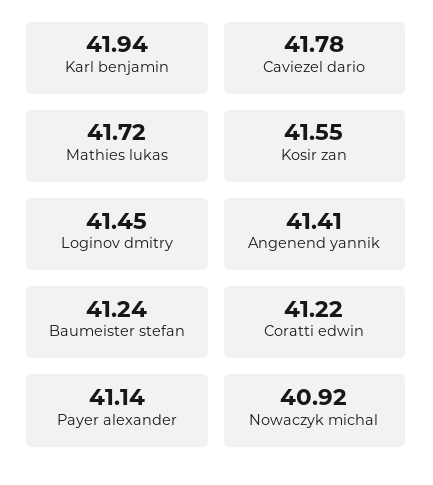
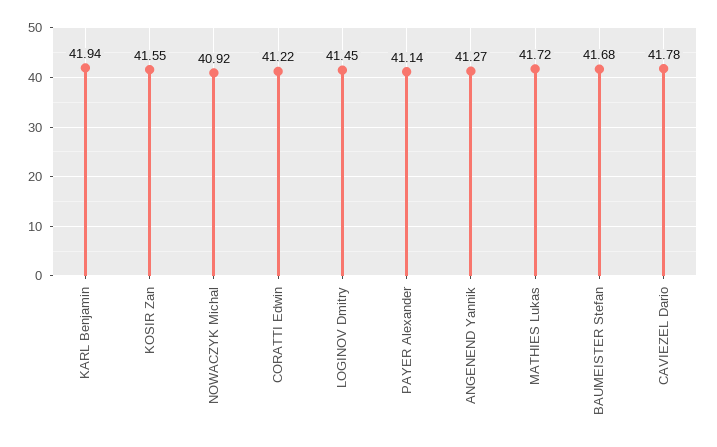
Angenend yannik: 41.41 -> 41.27
Baumeister stefan: 41.24 -> 41.68

